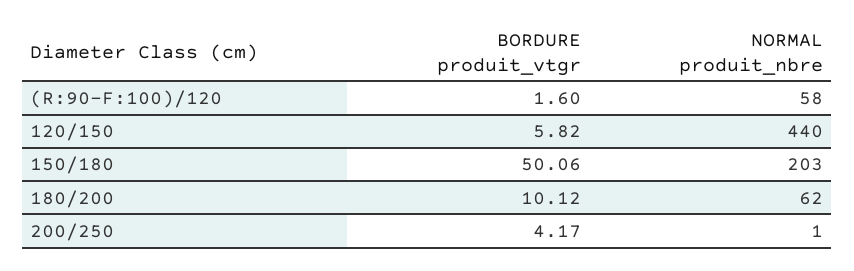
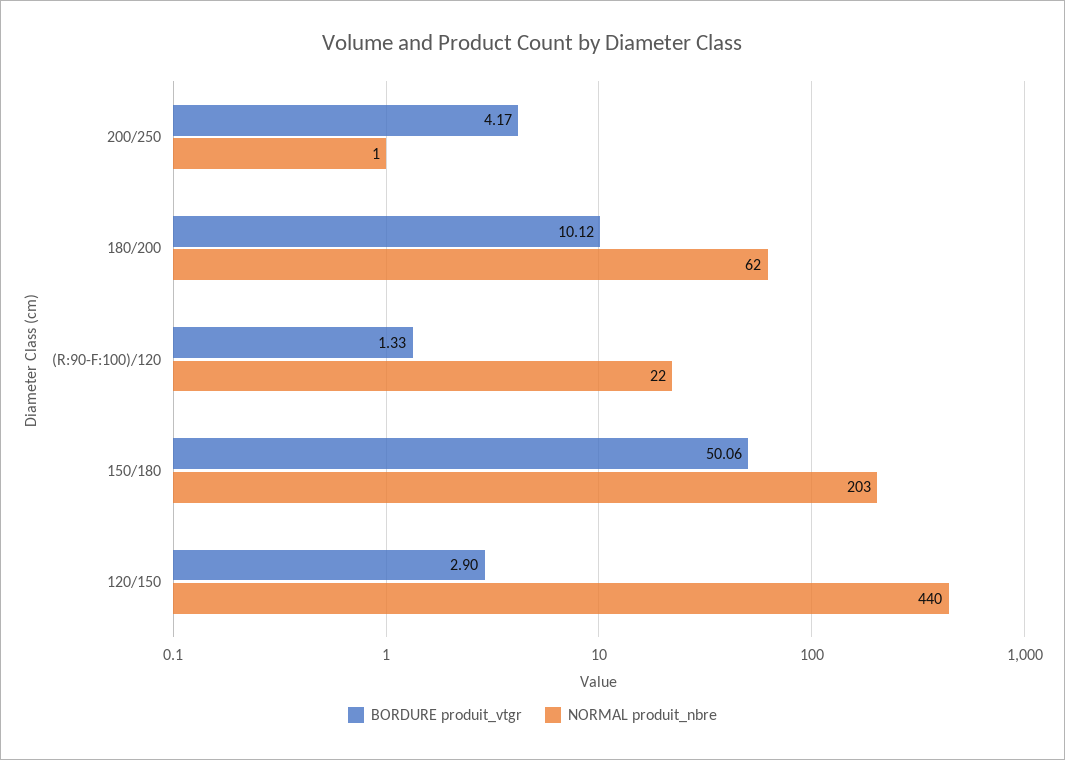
BORDURE produit_vtgr, (R:90-F:100)/120: 1.6 -> 1.33
NORMAL produit_nbre, (R:90-F:100)/120: 58 -> 22
BORDURE produit_vtgr, 120/150: 5.82 -> 2.9

